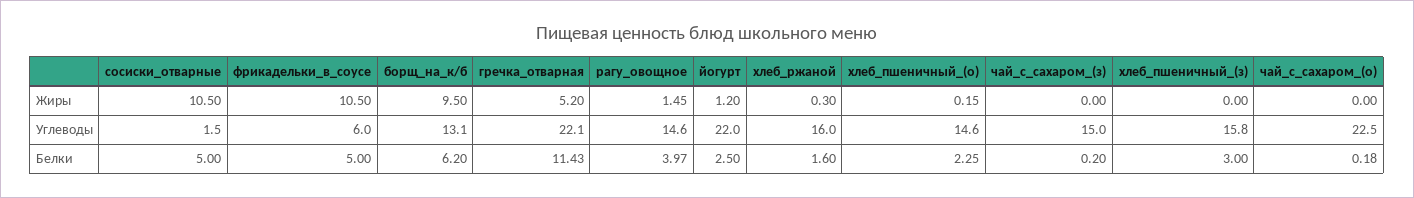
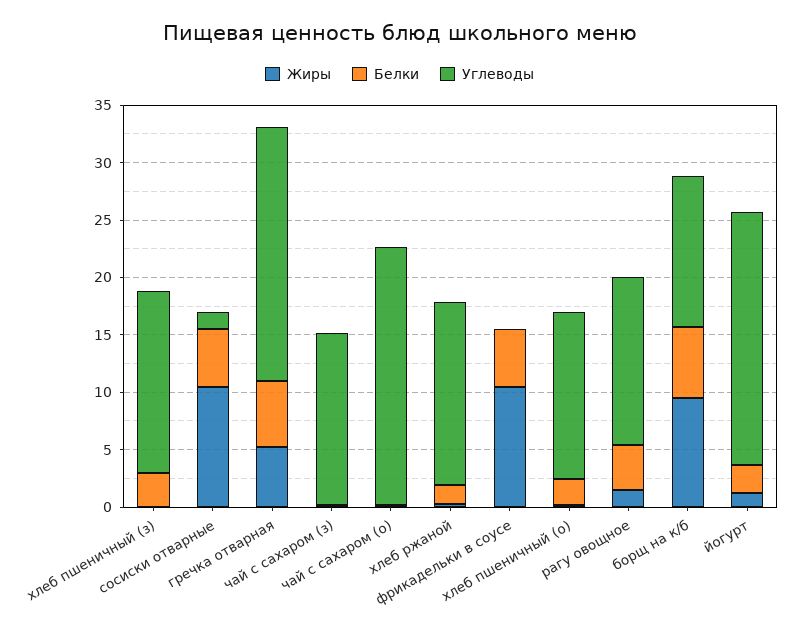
Углеводы, фрикадельки_в_соусе: 6 -> 0
Белки, гречка_отварная: 11.43 -> 6

